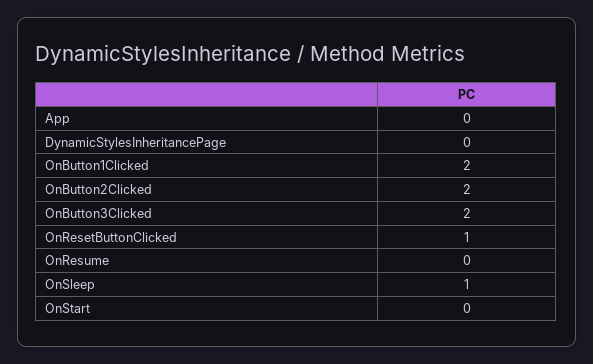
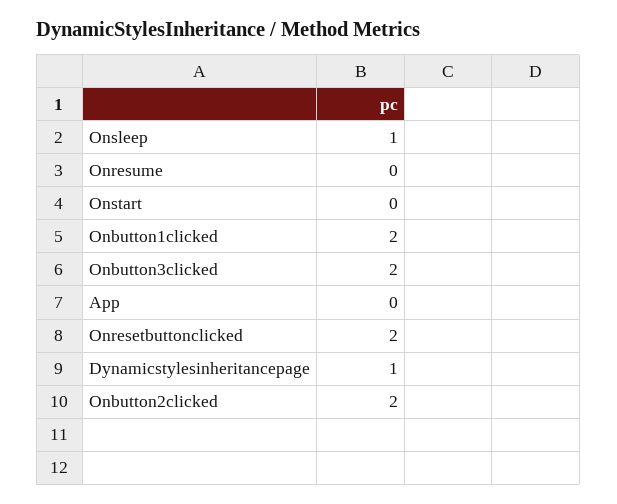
DynamicStylesInheritancePage: 0 -> 1
OnResetButtonClicked: 1 -> 2

